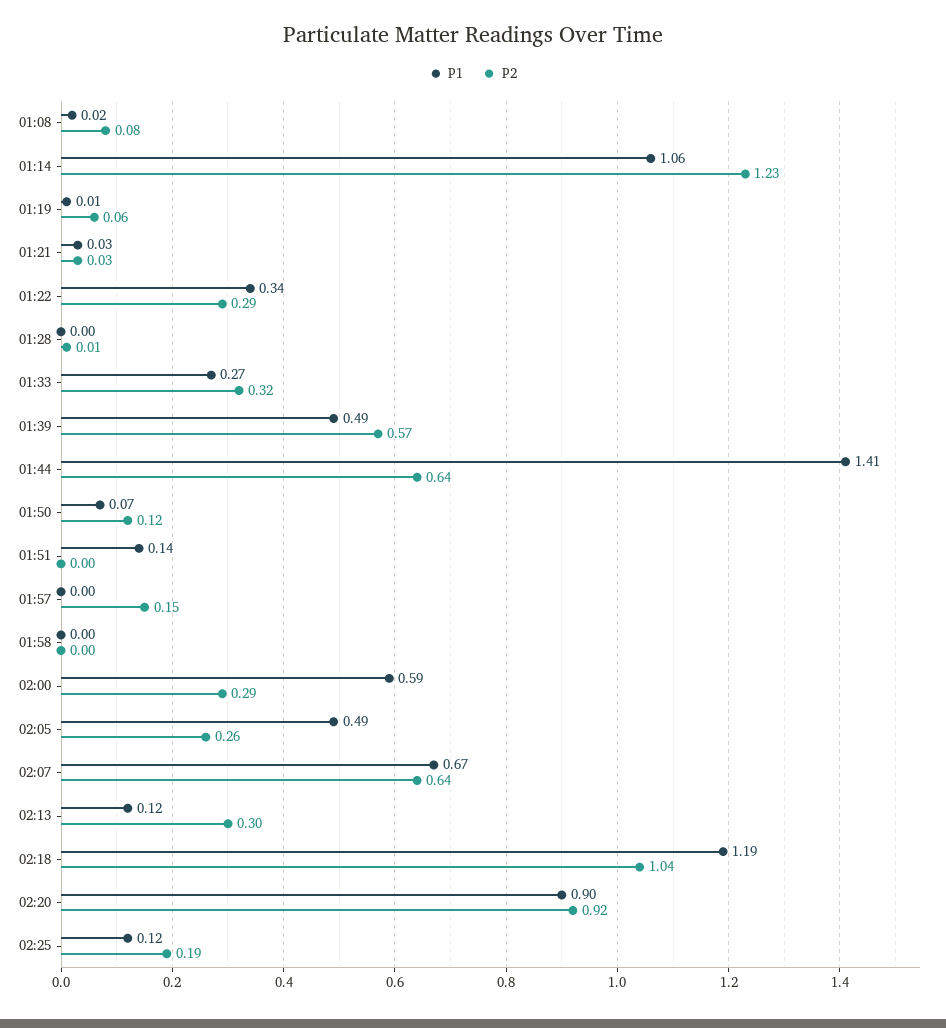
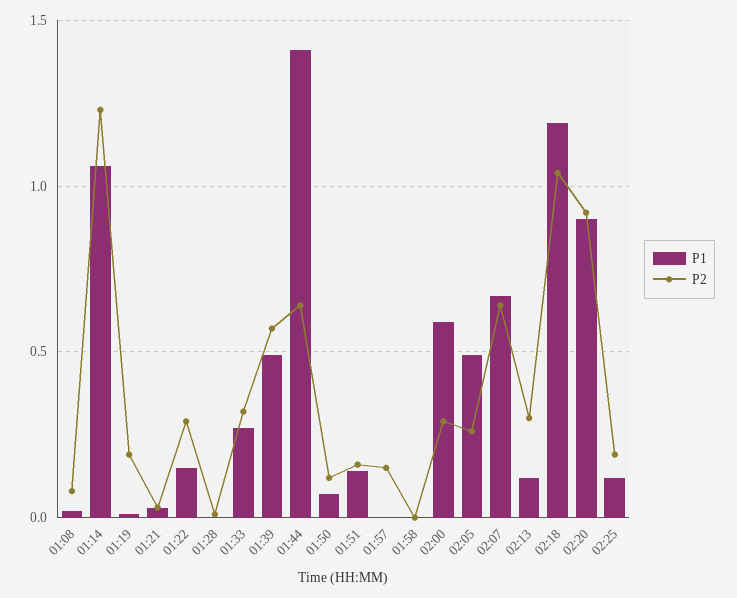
P2, 01:19: 0.06 -> 0.2
P1, 01:22: 0.34 -> 0.15
P2, 01:51: 0 -> 0.15

